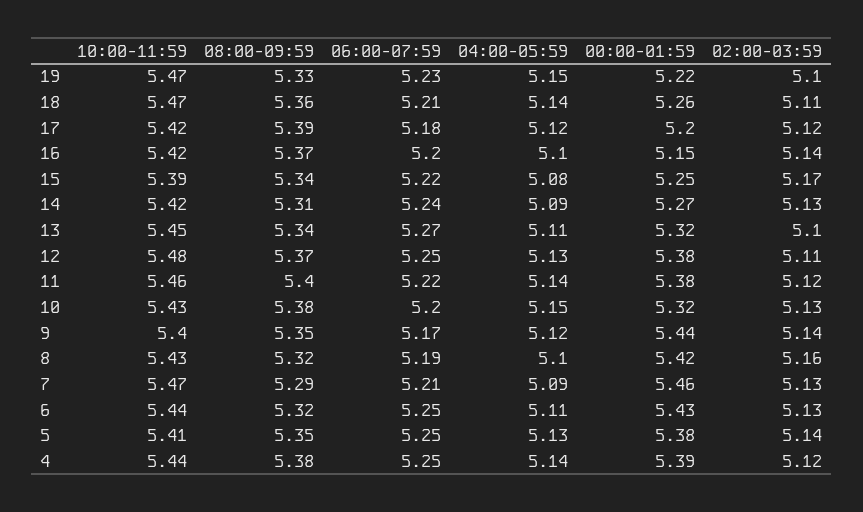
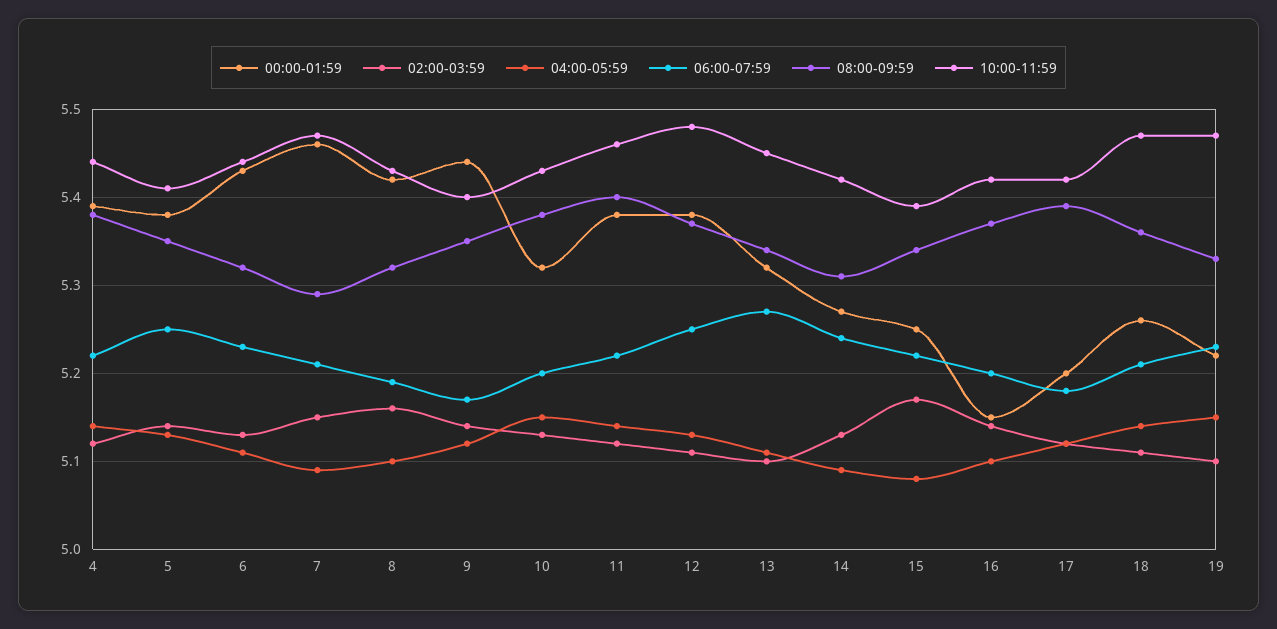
02:00-03:59, 7: 5.13 -> 5.15
06:00-07:59, 6: 5.25 -> 5.23
06:00-07:59, 4: 5.25 -> 5.22

